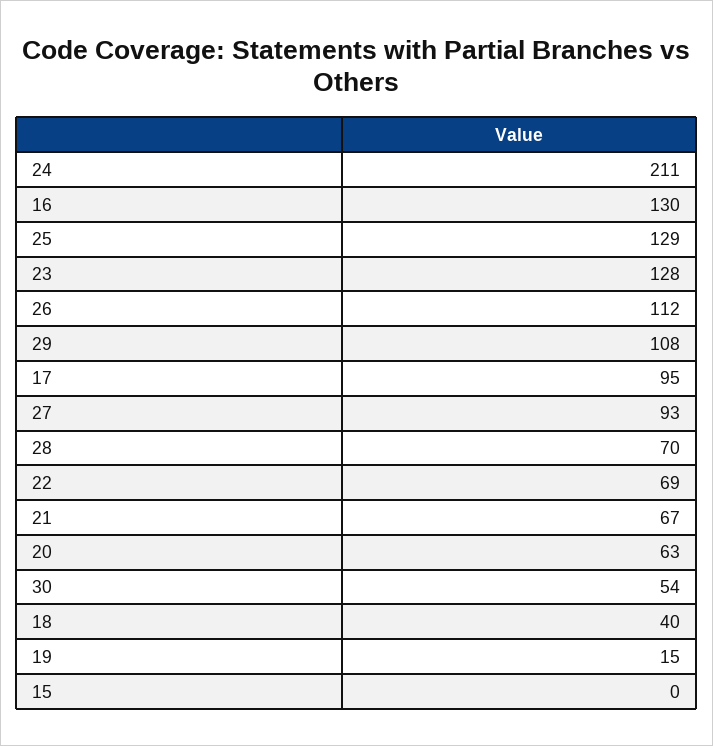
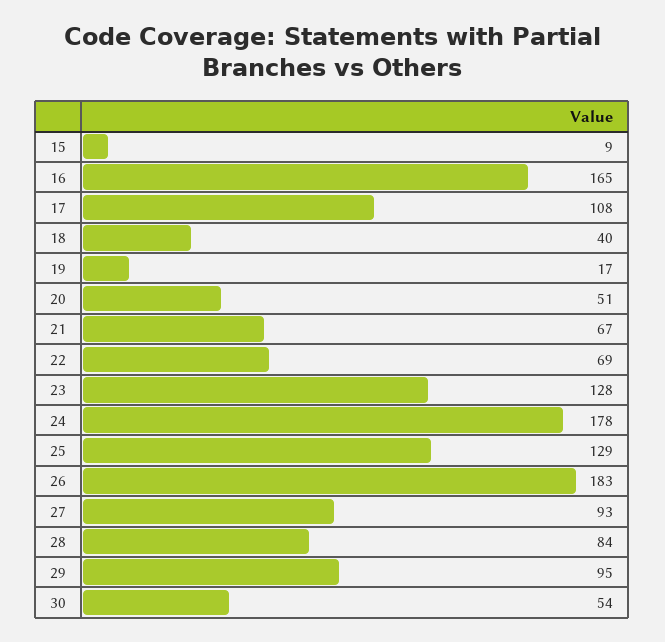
24: 211 -> 178
16: 130 -> 165
26: 112 -> 183
29: 108 -> 95
17: 95 -> 108
28: 70 -> 84
20: 63 -> 51
19: 15 -> 17
15: 0 -> 9

